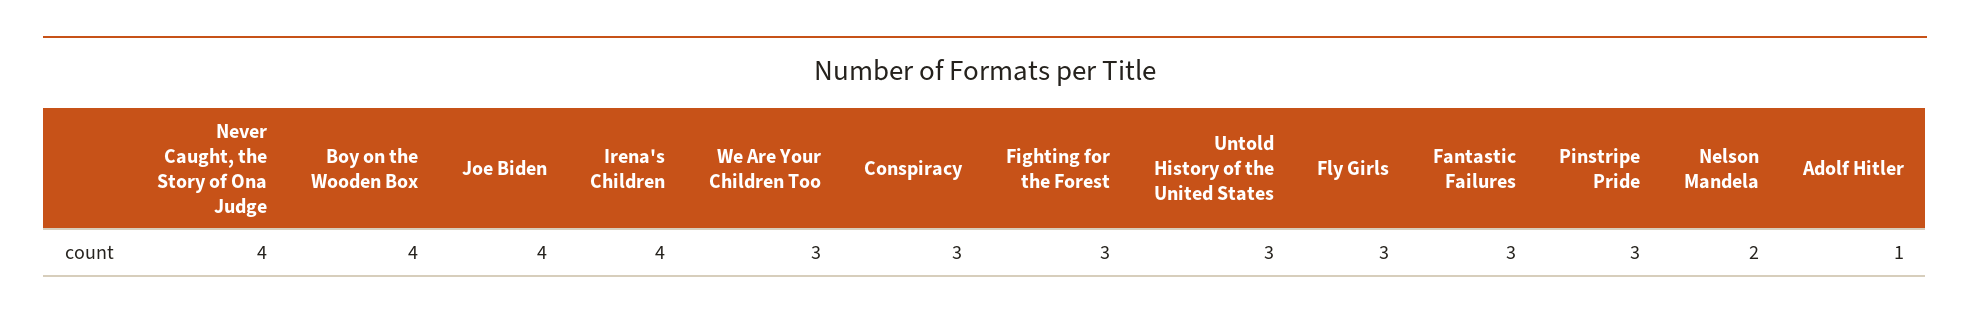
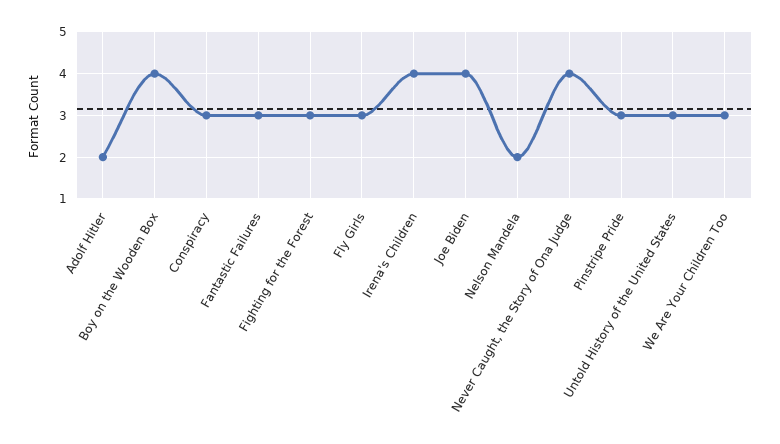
Adolf Hitler: 1 -> 2

